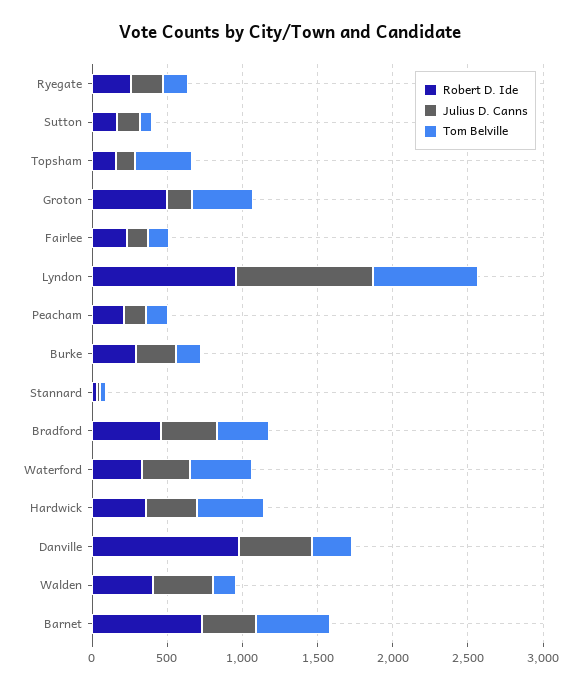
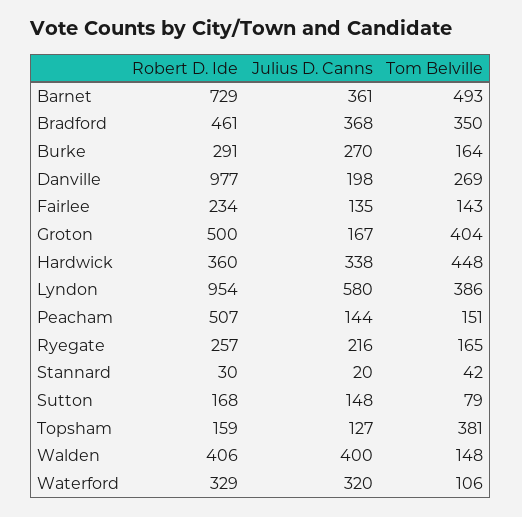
Julius D. Canns, Lyndon: 900 -> 580
Tom Belville, Lyndon: 700 -> 386
Robert D. Ide, Peacham: 200 -> 507
Tom Belville, Waterford: 400 -> 106
Julius D. Canns, Danville: 500 -> 198

